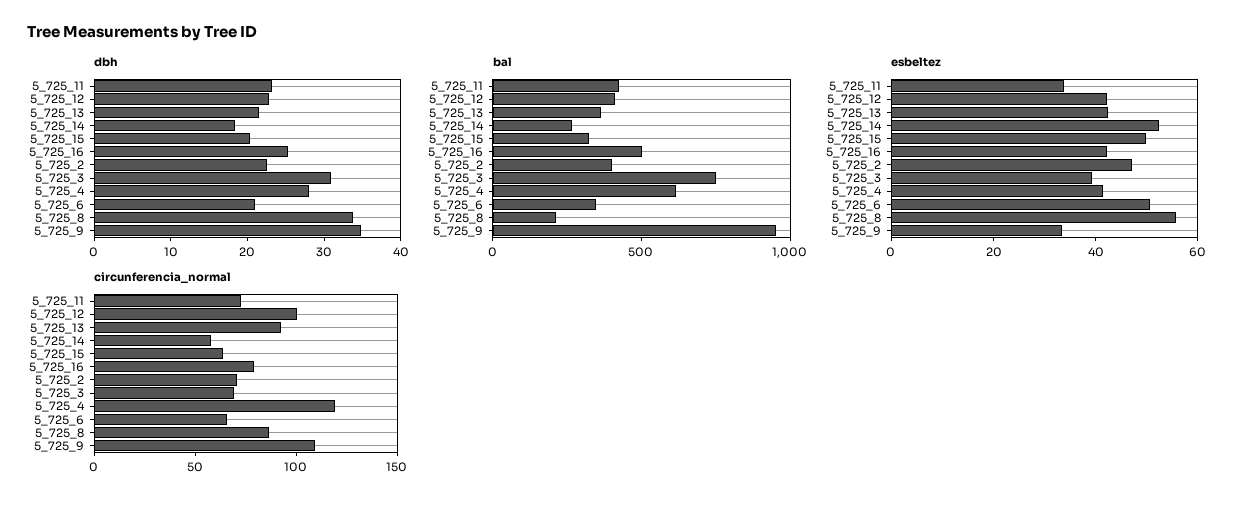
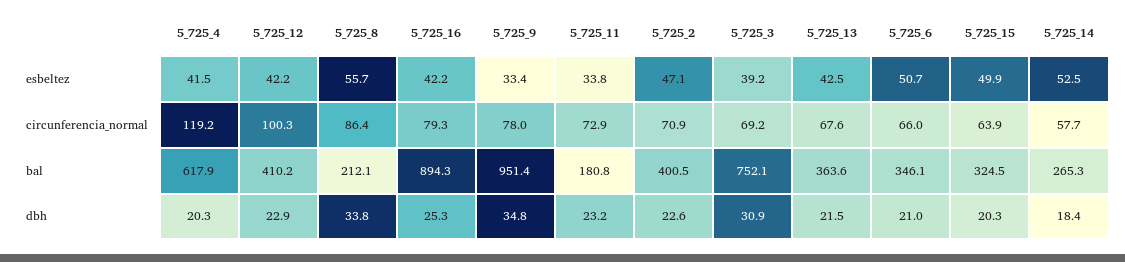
dbh, 5_725_4: 28 -> 20.3
bal, 5_725_11: 400 -> 180.8
bal, 5_725_16: 500 -> 894.3
circunferencia_normal, 5_725_13: 90 -> 67.6
circunferencia_normal, 5_725_9: 110 -> 78

